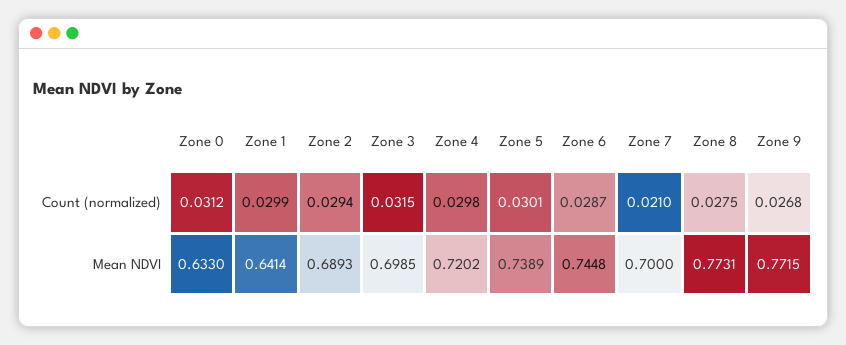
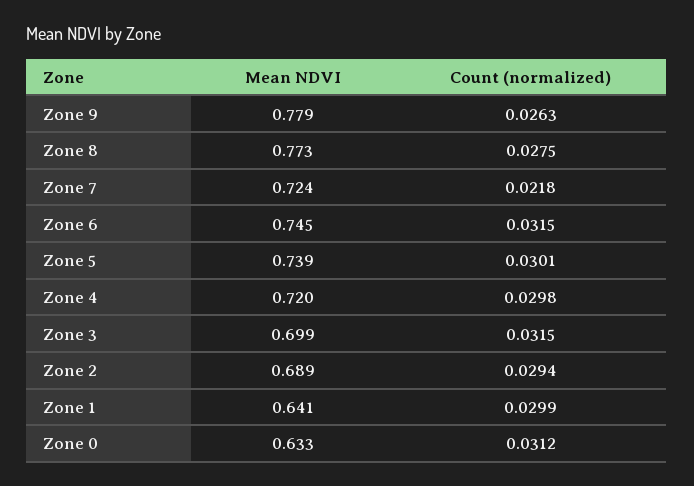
Zone 6, Count (normalized): 0.0287 -> 0.0315
Zone 7, Count (normalized): 0.021 -> 0.0218
Zone 9, Count (normalized): 0.0268 -> 0.0263
Zone 7, Mean NDVI: 0.7 -> 0.724
Zone 9, Mean NDVI: 0.7715 -> 0.779

